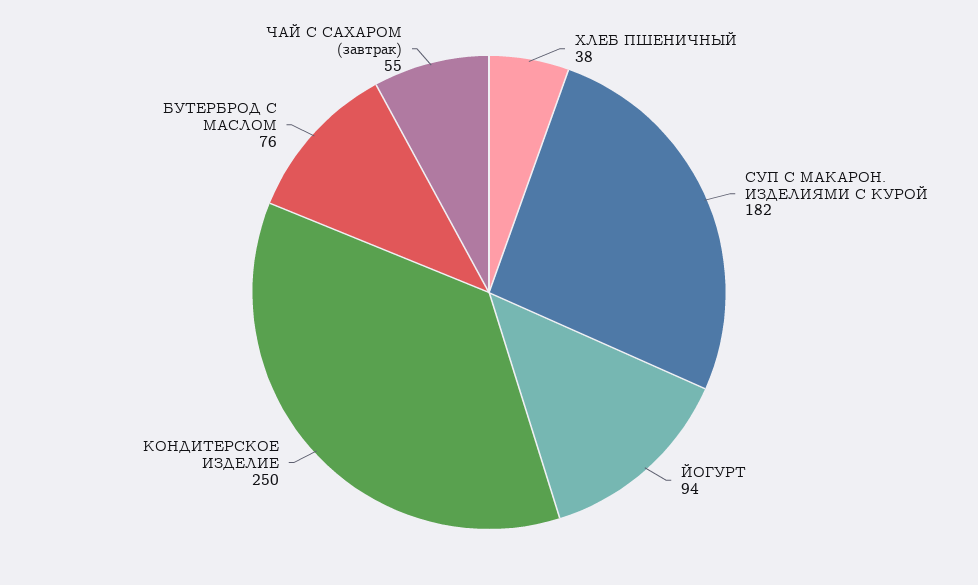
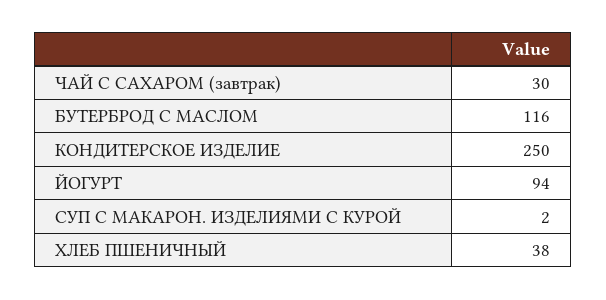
СУП С МАКАРОН. ИЗДЕЛИЯМИ С КУРОЙ: 182 -> 2
БУТЕРБРОД С МАСЛОМ: 76 -> 116
ЧАЙ С САХАРОМ (завтрак): 55 -> 30

